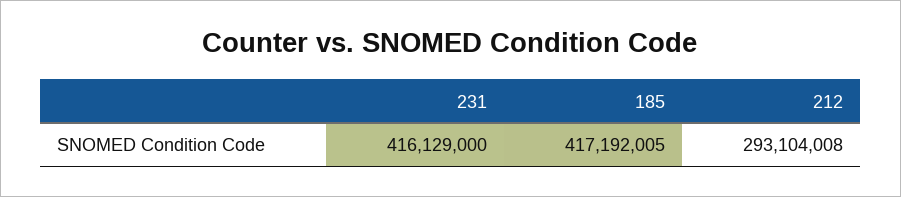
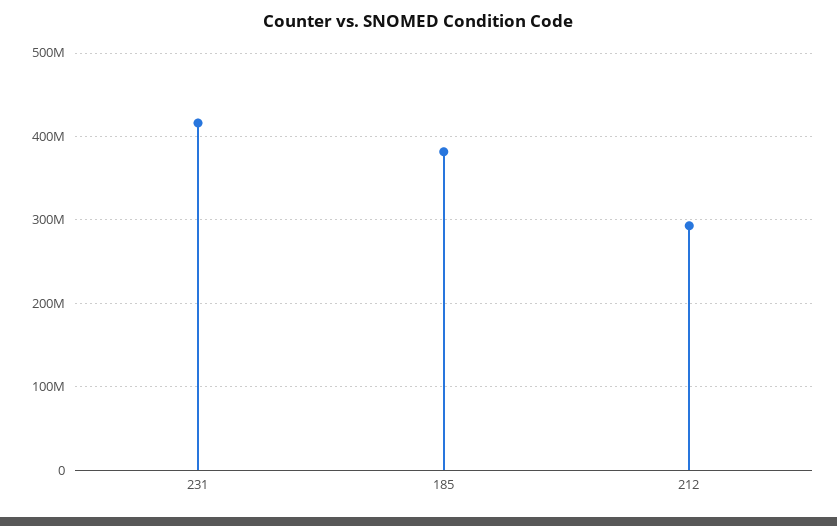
185: 417192005 -> 380000000

